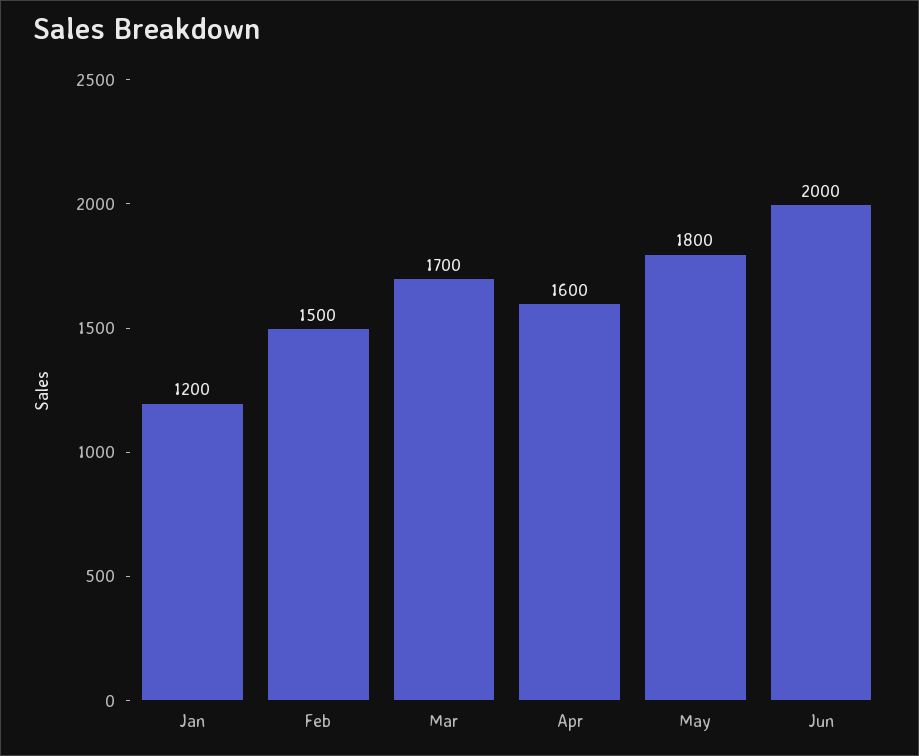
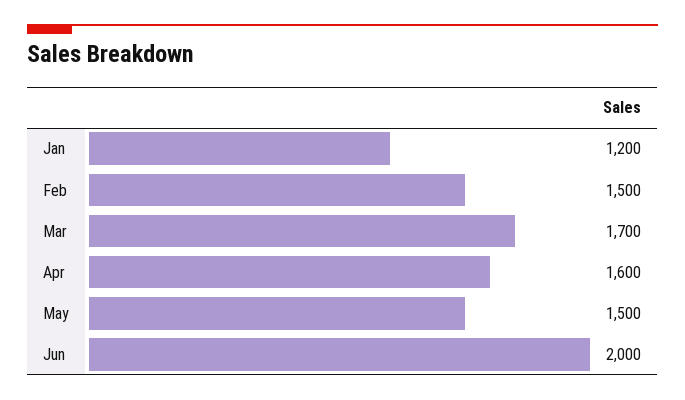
May: 1800 -> 1500

